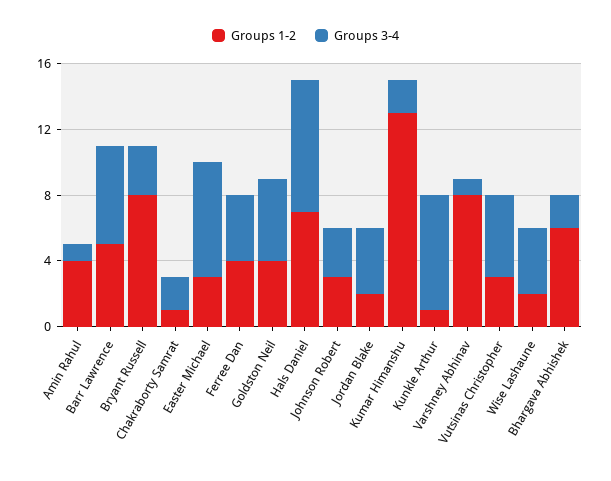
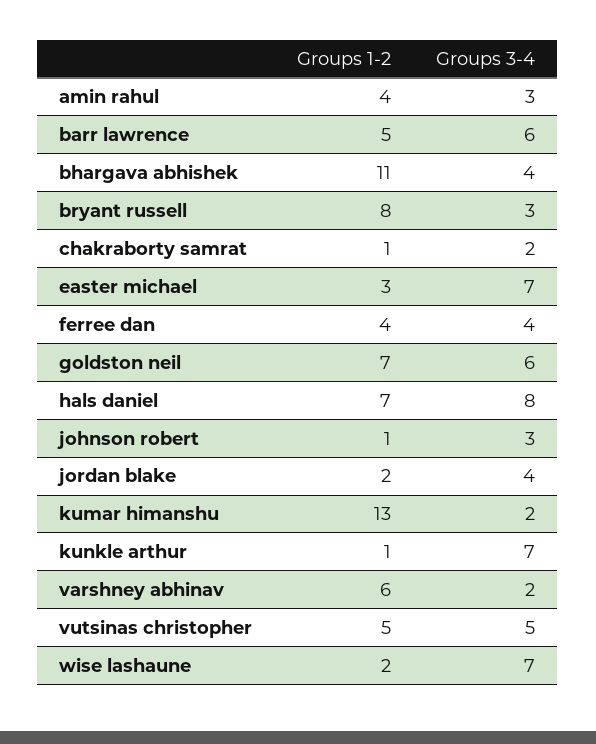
Groups 3-4, Amin Rahul: 1 -> 3
Groups 1-2, Goldston Neil: 4 -> 7
Groups 3-4, Goldston Neil: 5 -> 6
Groups 1-2, Johnson Robert: 3 -> 1
Groups 1-2, Varshney Abhinav: 8 -> 6
Groups 3-4, Varshney Abhinav: 1 -> 2
Groups 1-2, Vutsinas Christopher: 3 -> 5
Groups 3-4, Wise Lashaune: 4 -> 7
Groups 1-2, Bhargava Abhishek: 6 -> 11
Groups 3-4, Bhargava Abhishek: 2 -> 4

